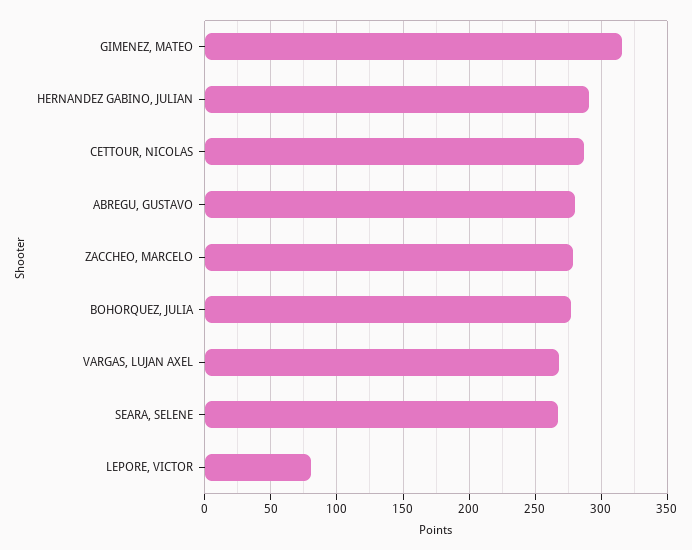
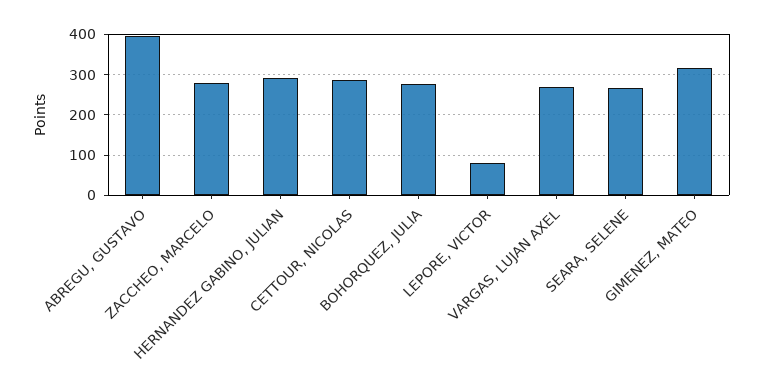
ABREGU, GUSTAVO: 280 -> 400

